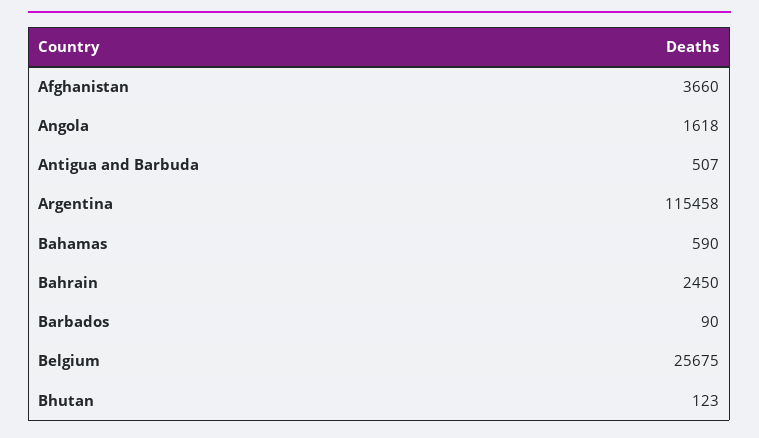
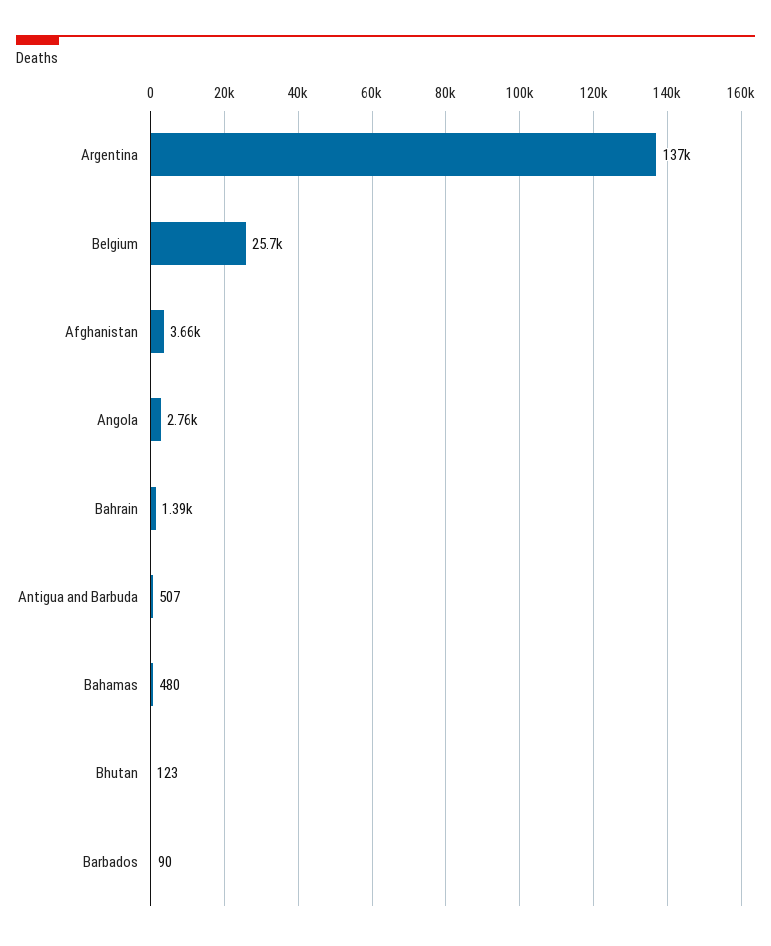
Angola: 1618 -> 2760
Argentina: 115458 -> 137000
Bahamas: 590 -> 480
Bahrain: 2450 -> 1390

